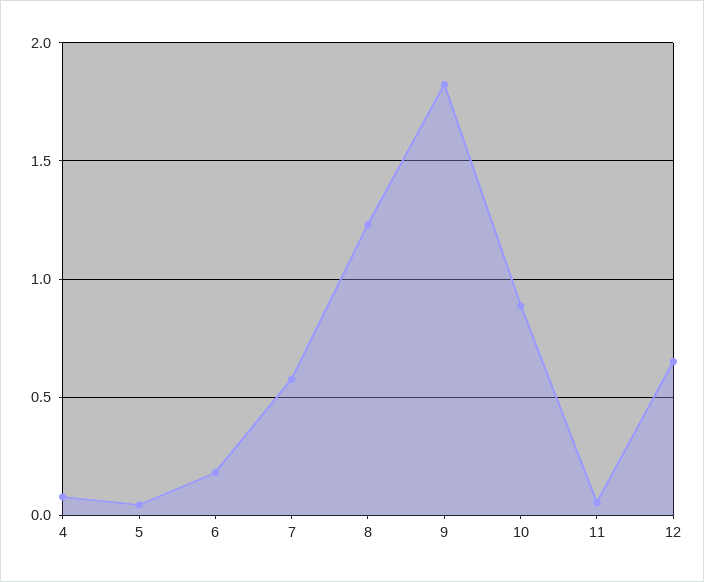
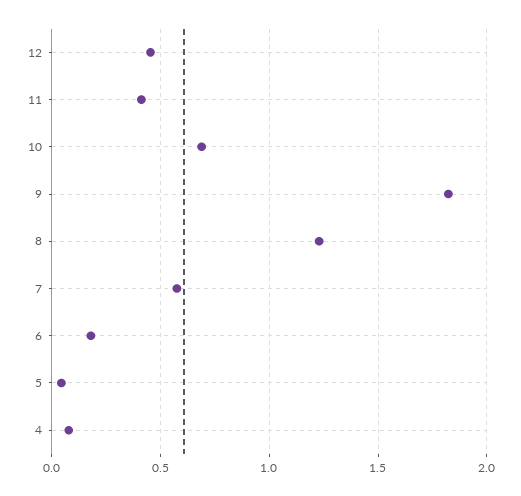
10: 0.9 -> 0.7
11: 0.05 -> 0.4
12: 0.65 -> 0.45

